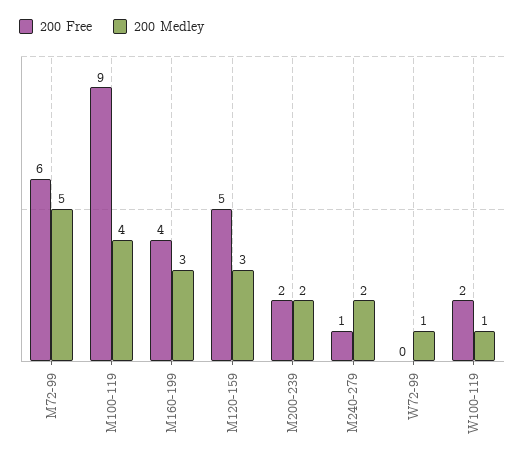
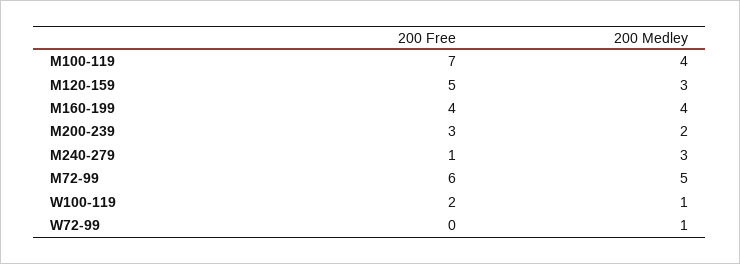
200 Free, M100-119: 9 -> 7
200 Medley, M160-199: 3 -> 4
200 Free, M200-239: 2 -> 3
200 Medley, M240-279: 2 -> 3

